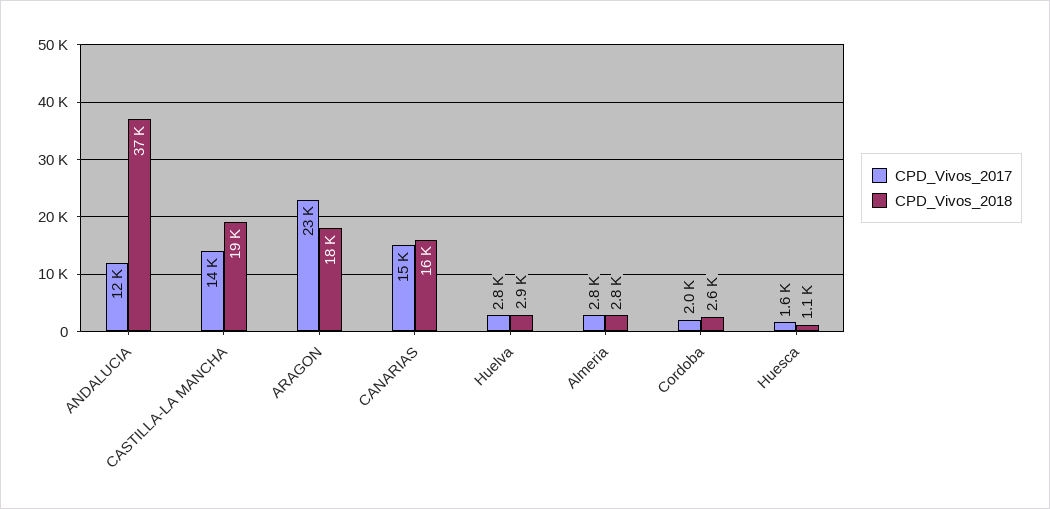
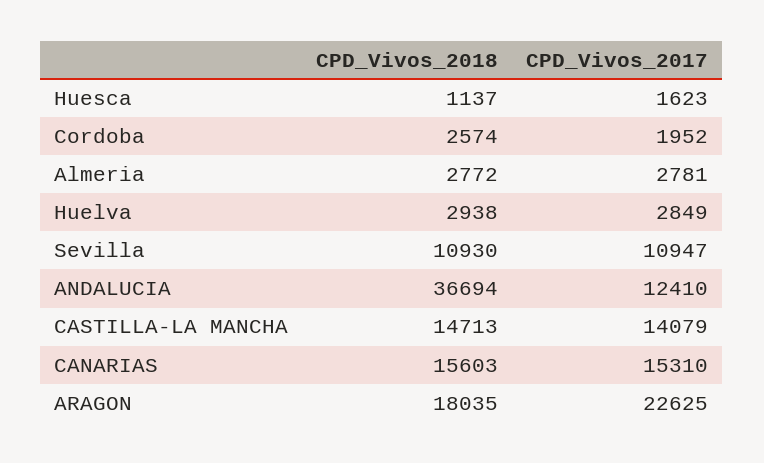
CPD_Vivos_2018, CASTILLA-LA MANCHA: 19000 -> 14713
CPD_Vivos_2018, Sevilla: none -> 10930
CPD_Vivos_2017, Sevilla: none -> 10947

